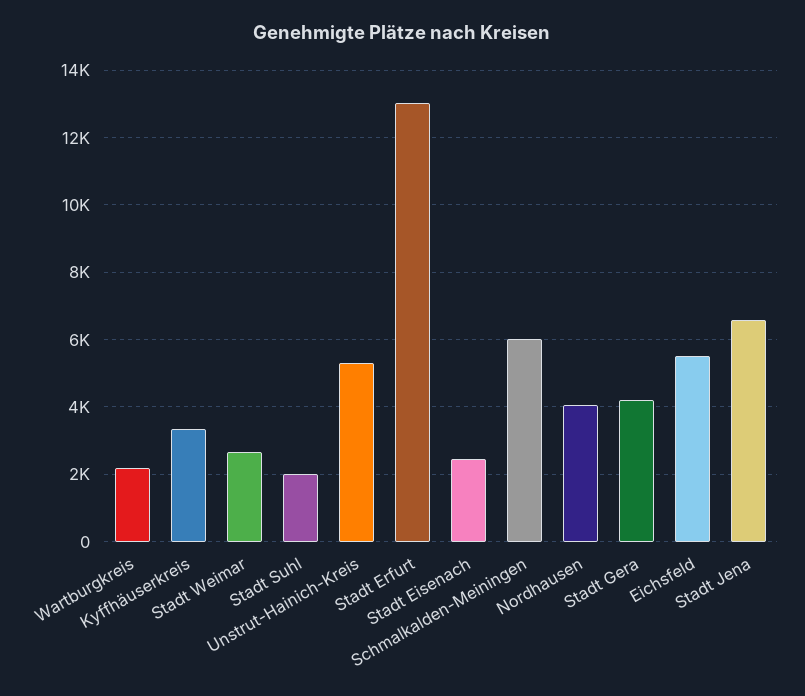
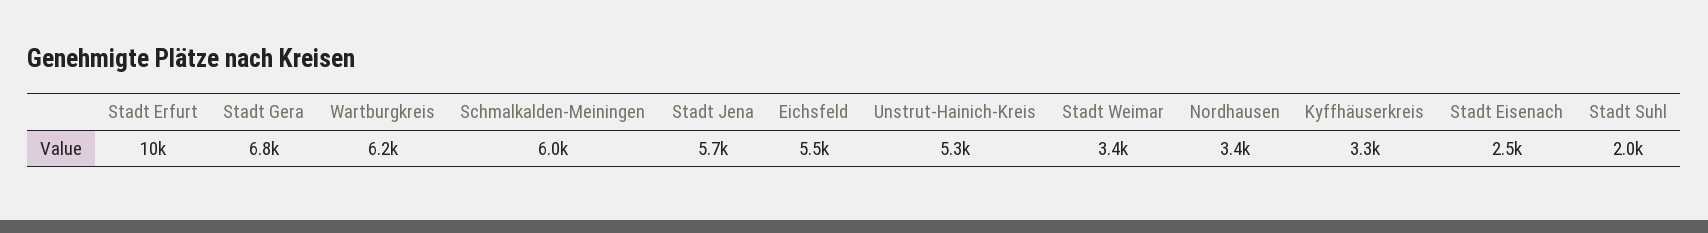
Wartburgkreis: 2200 -> 6200
Stadt Weimar: 2600 -> 3400
Stadt Erfurt: 13000 -> 10000
Nordhausen: 4000 -> 3400
Stadt Gera: 4200 -> 6800
Stadt Jena: 6600 -> 5700

